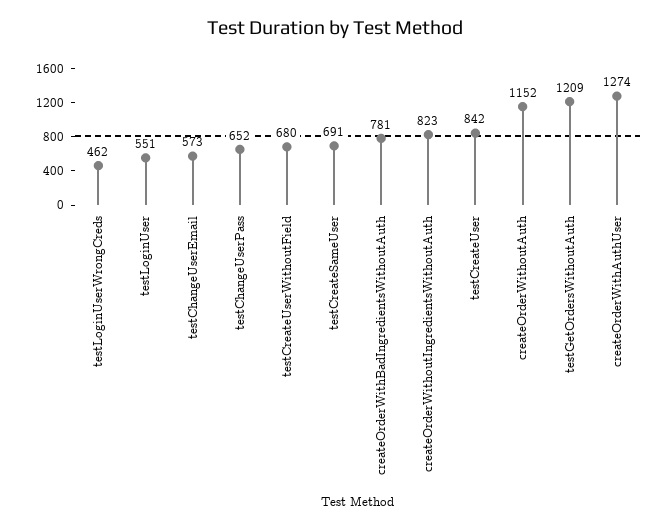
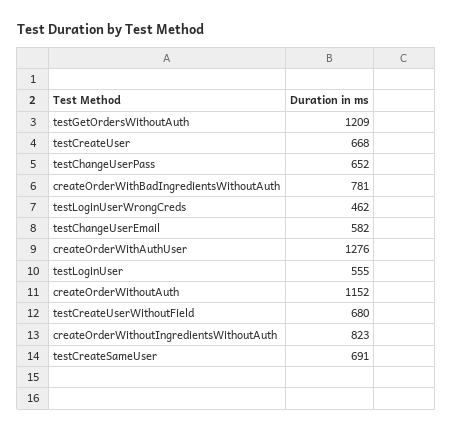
testLoginUser: 551 -> 555
testChangeUserEmail: 573 -> 582
testCreateUser: 842 -> 668
createOrderWithAuthUser: 1274 -> 1276

